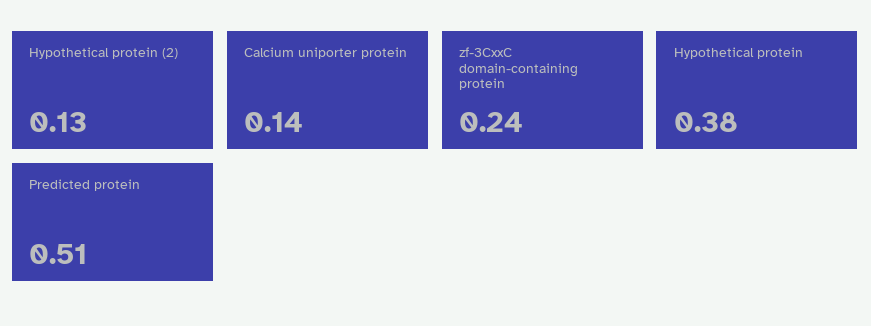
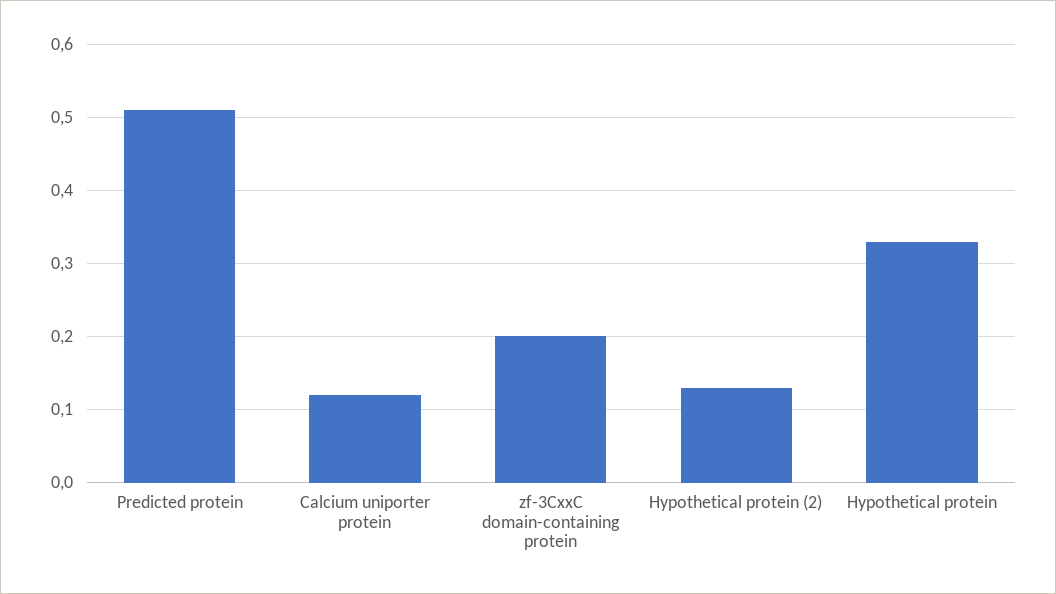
Calcium uniporter protein: 0.14 -> 0.12
zf-3CxxC domain-containing protein: 0.24 -> 0.2
Hypothetical protein: 0.38 -> 0.33

